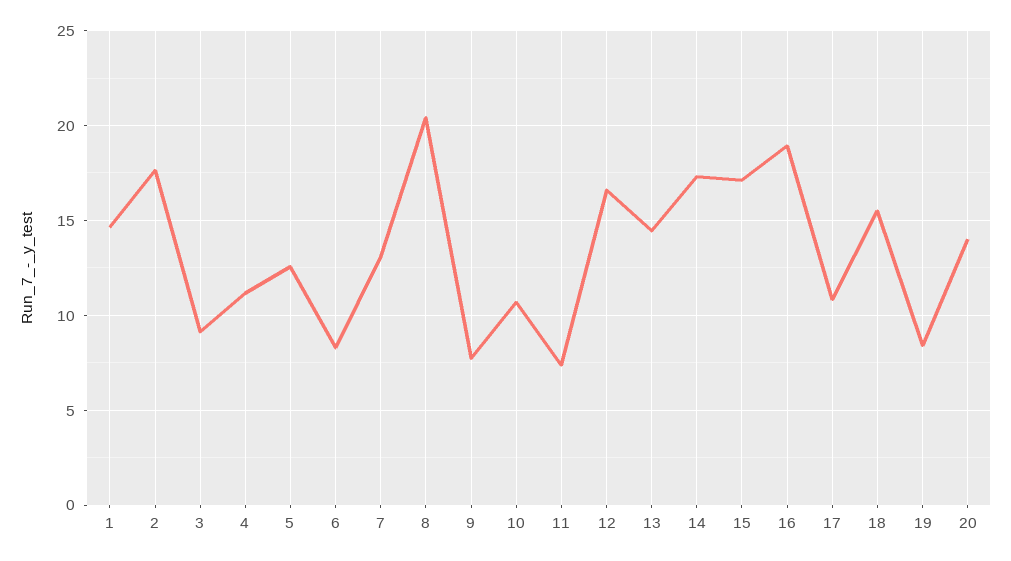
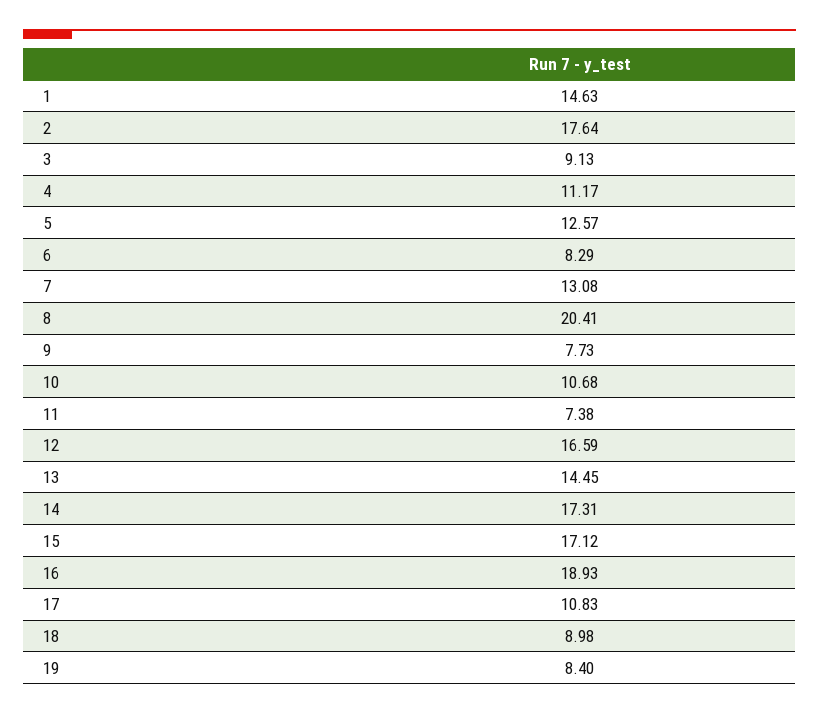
18: 15.5 -> 8.98
20: 14 -> none

